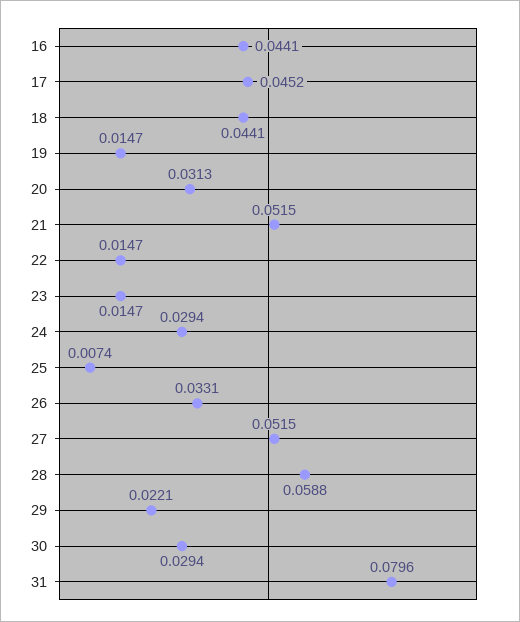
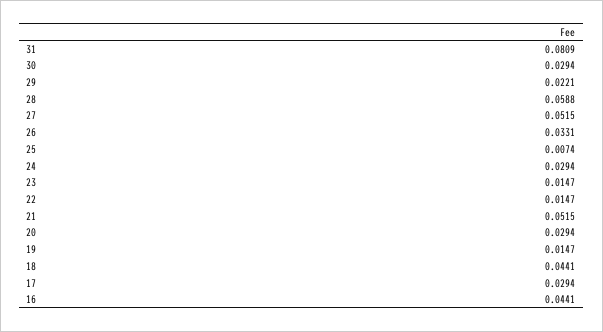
17: 0.0452 -> 0.0294
20: 0.0313 -> 0.0294
31: 0.0796 -> 0.0809

